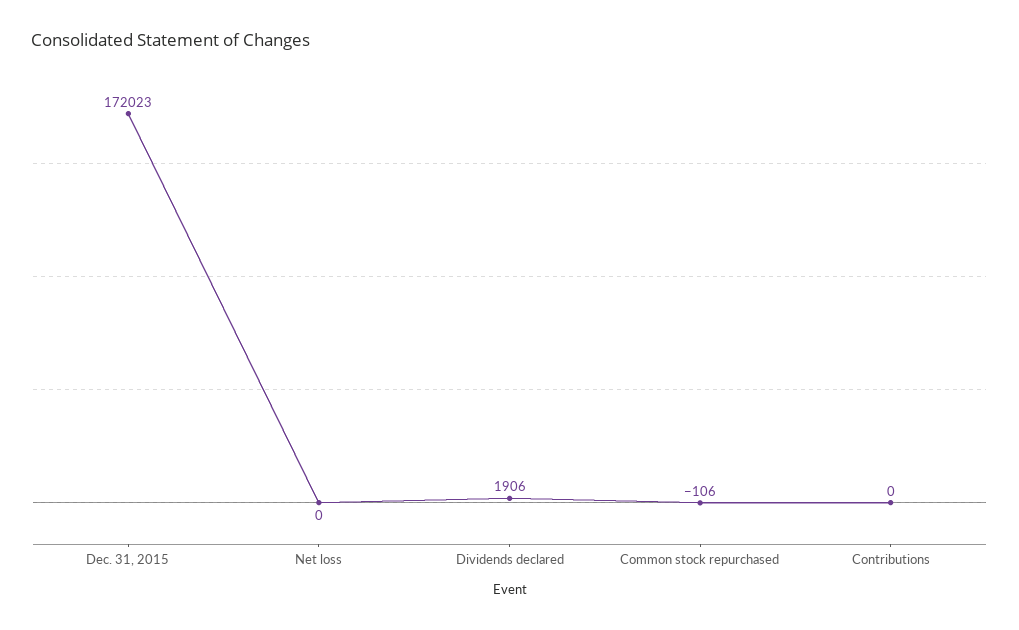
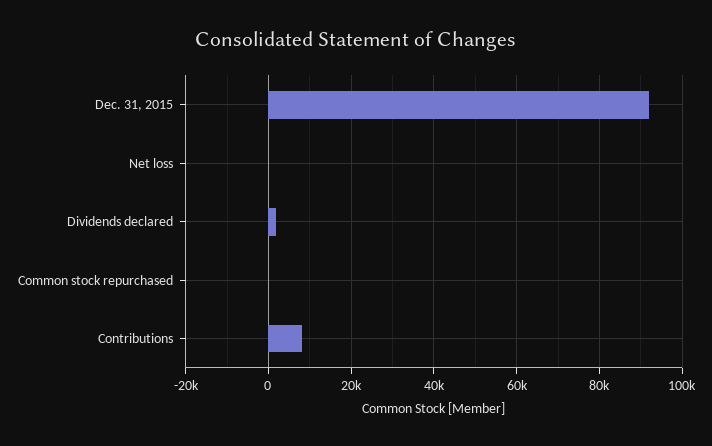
Dec. 31, 2015: 172023 -> 92000
Contributions: 0 -> 8000

